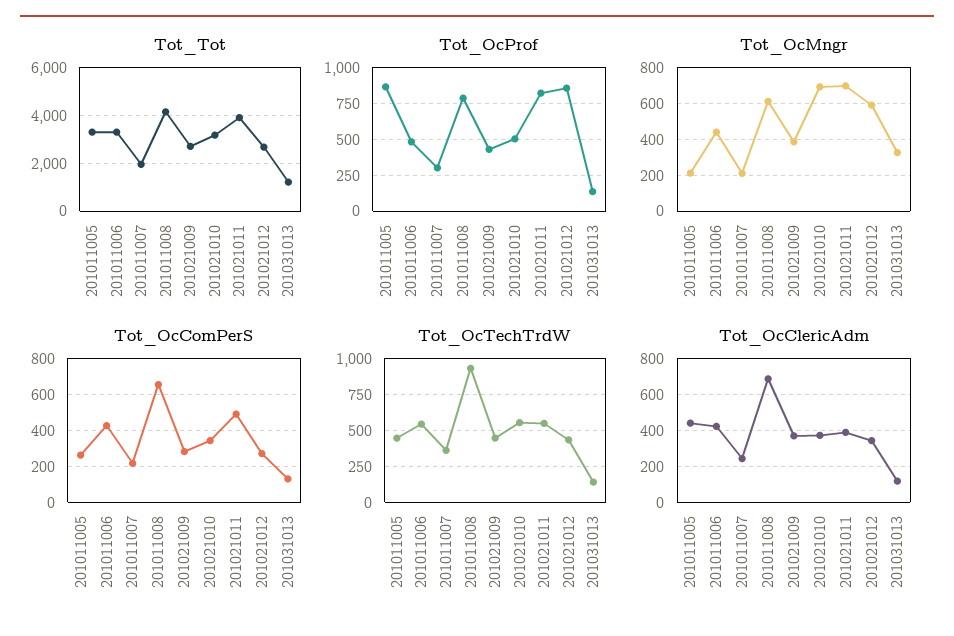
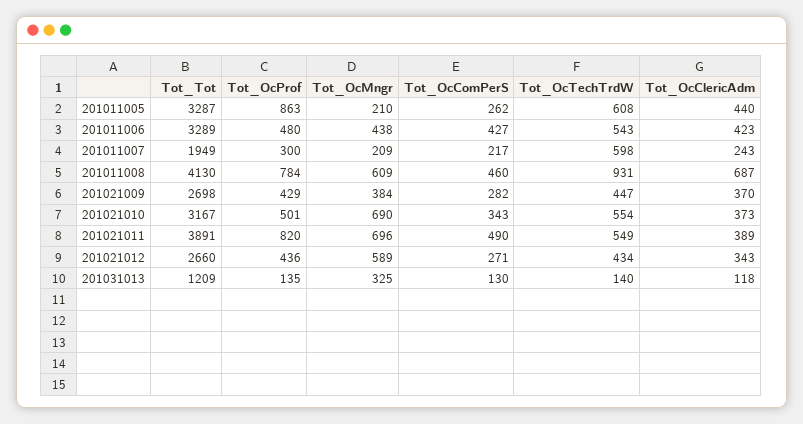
Tot_OcProf, 201021012: 850 -> 436
Tot_OcComPerS, 201011008: 650 -> 460
Tot_OcTechTrdW, 201011005: 450 -> 608
Tot_OcTechTrdW, 201011007: 350 -> 598

